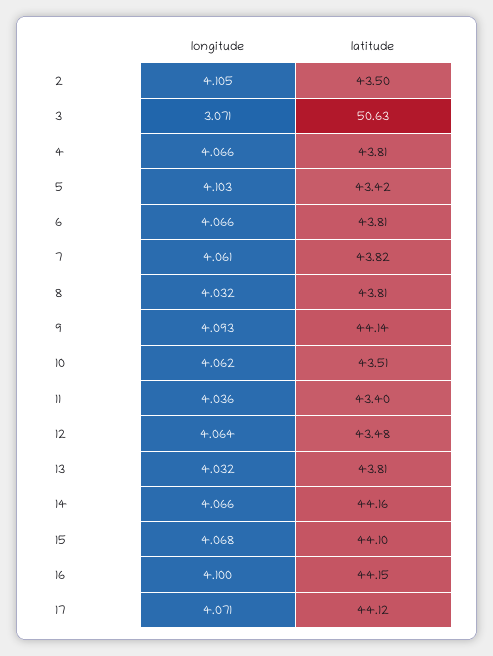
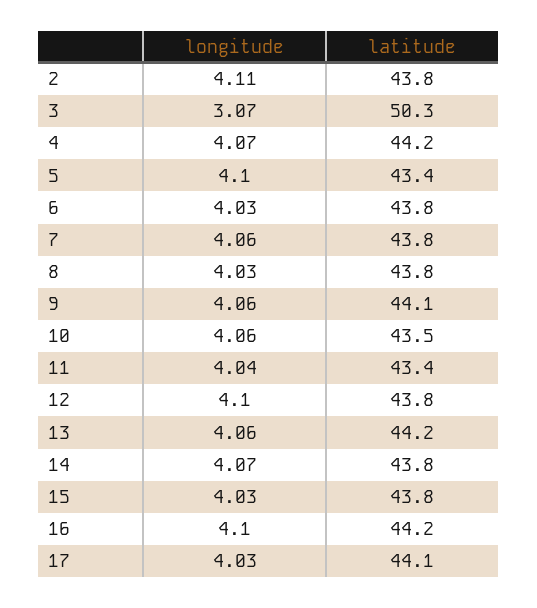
latitude, 2: 43.5 -> 43.8
latitude, 3: 50.63 -> 50.3
latitude, 4: 43.81 -> 44.2
longitude, 6: 4.066 -> 4.03
longitude, 9: 4.093 -> 4.06
longitude, 12: 4.064 -> 4.1
latitude, 12: 43.48 -> 43.8
longitude, 13: 4.032 -> 4.06
latitude, 13: 43.81 -> 44.2
latitude, 14: 44.16 -> 43.8
longitude, 15: 4.068 -> 4.03
latitude, 15: 44.1 -> 43.8
longitude, 17: 4.071 -> 4.03

